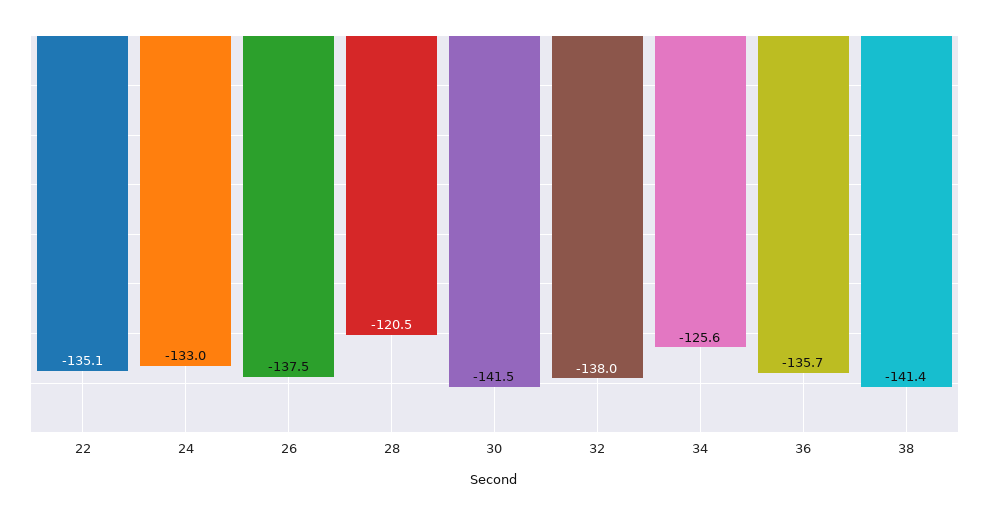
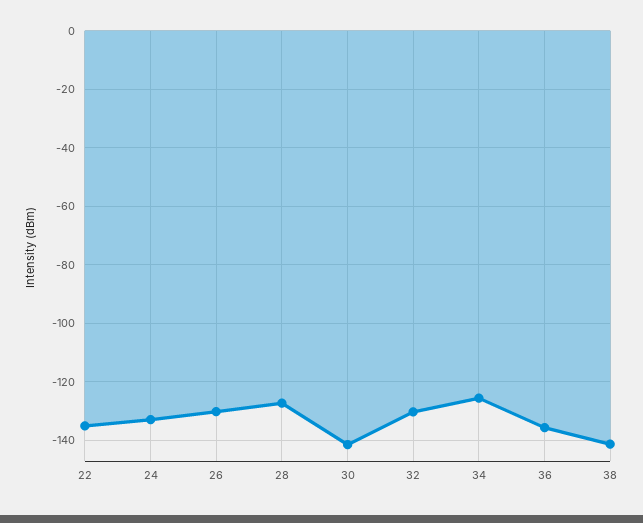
26: -137.5 -> -130
28: -120.5 -> -127.5
32: -138 -> -130

